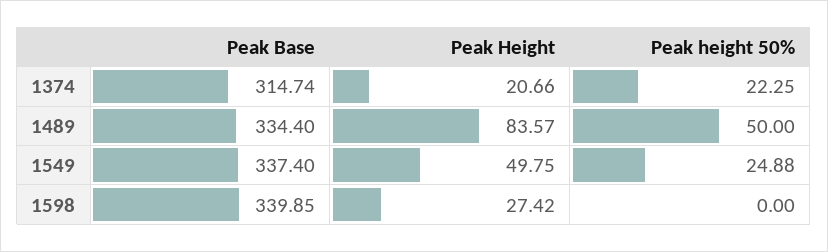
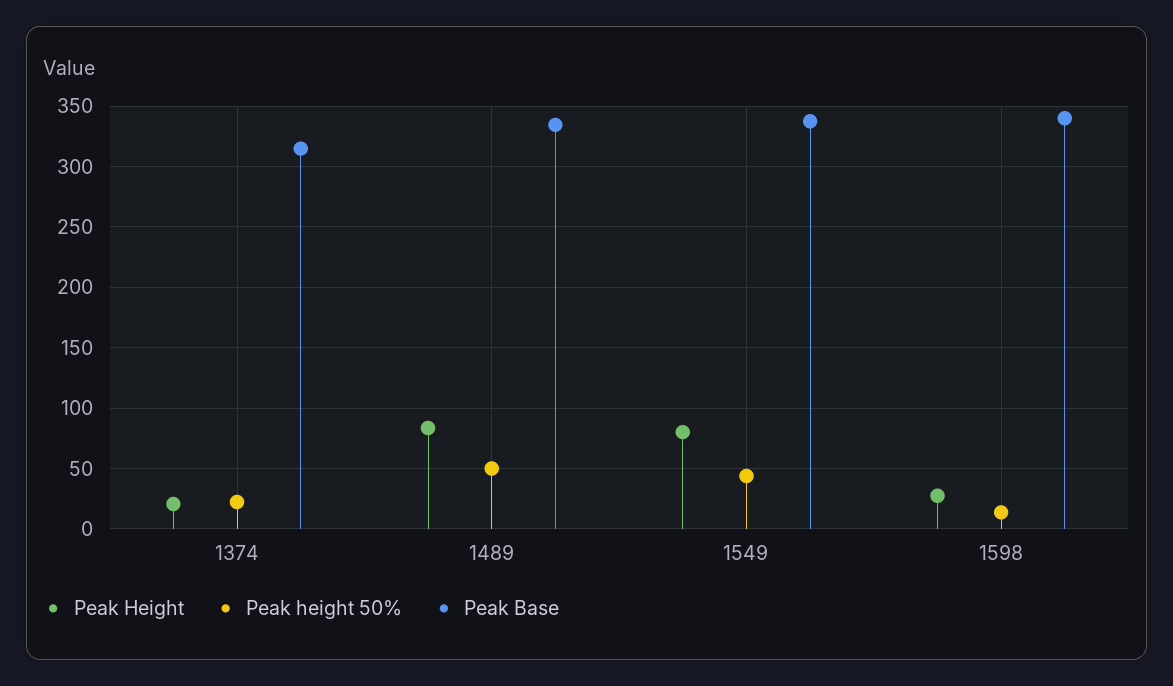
Peak Height, 1549: 49.75 -> 80
Peak height 50%, 1549: 24.88 -> 45
Peak height 50%, 1598: 0 -> 15

